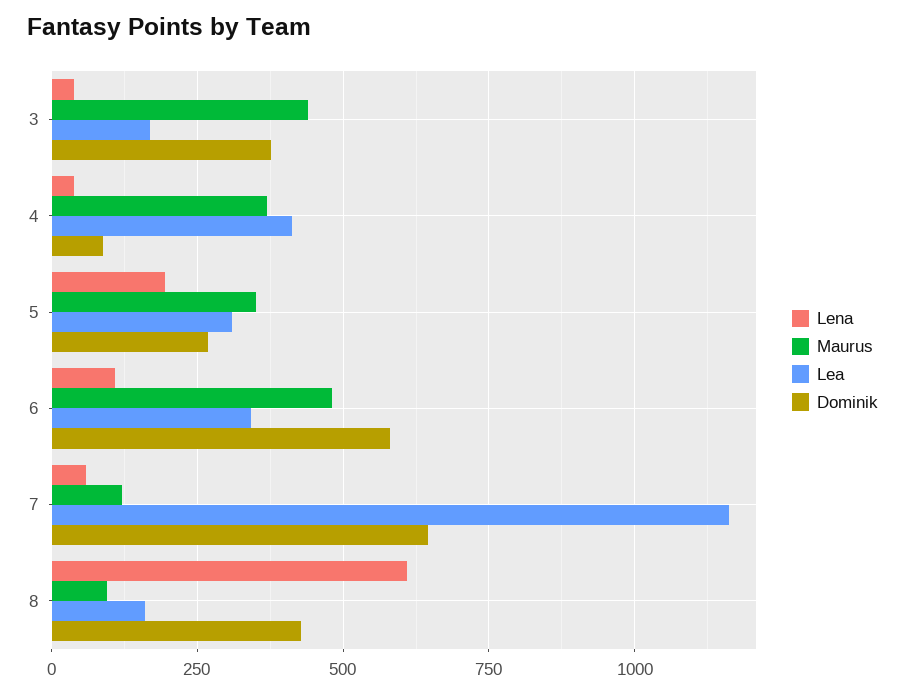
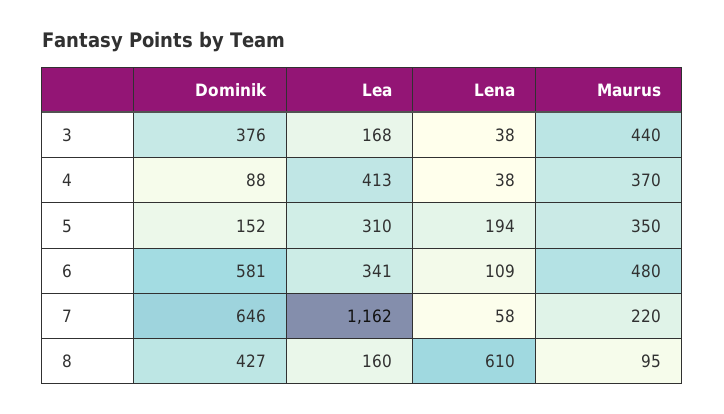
Dominik, 5: 275 -> 152
Maurus, 7: 125 -> 220

